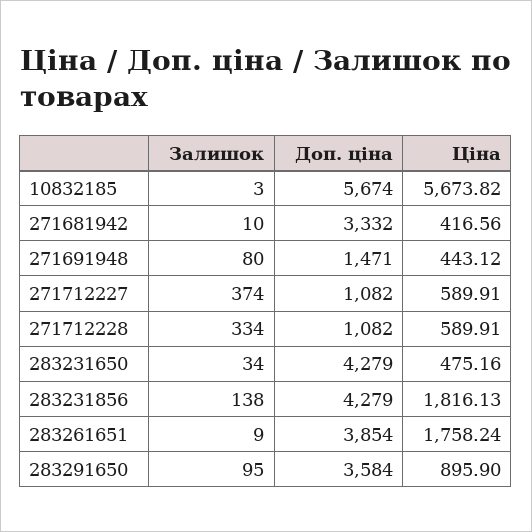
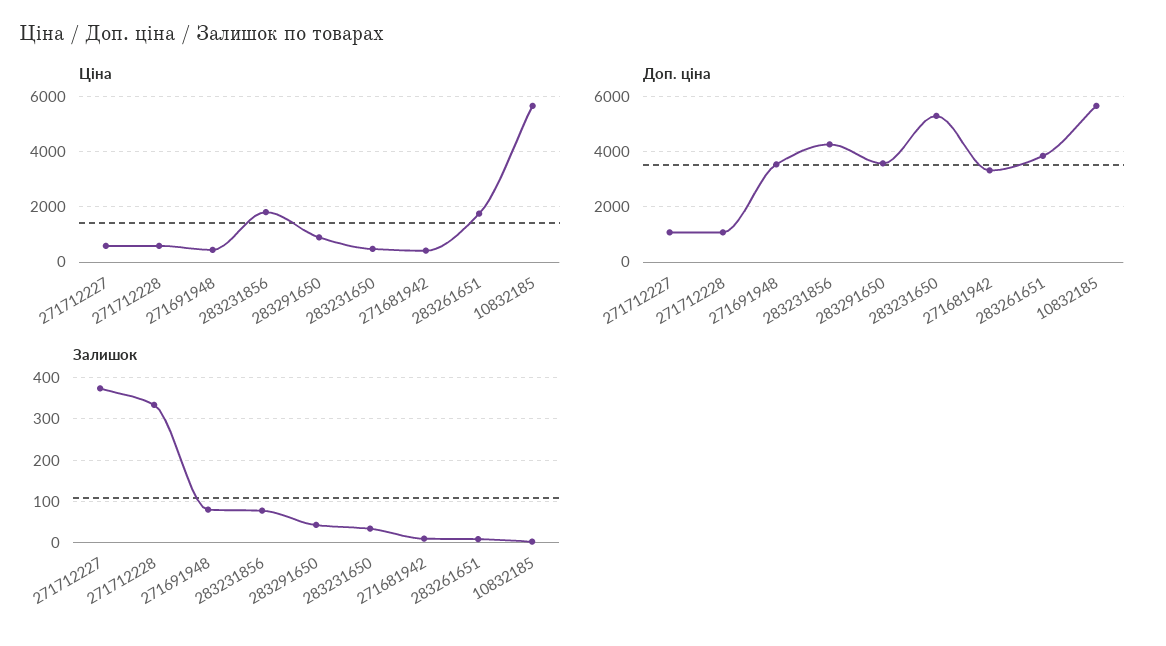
Доп. ціна, 271691948: 1471 -> 3500
Доп. ціна, 283231650: 4279 -> 5250
Залишок, 283231856: 138 -> 80
Залишок, 283291650: 95 -> 40

